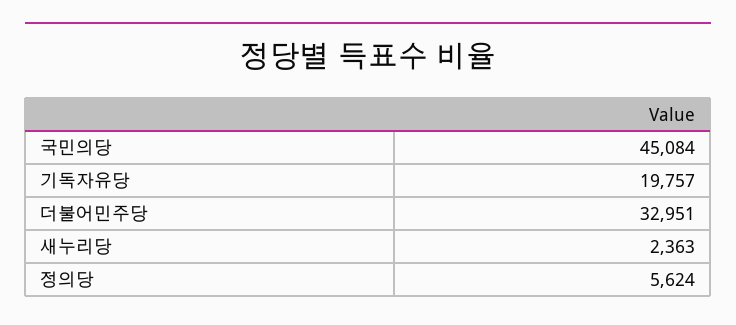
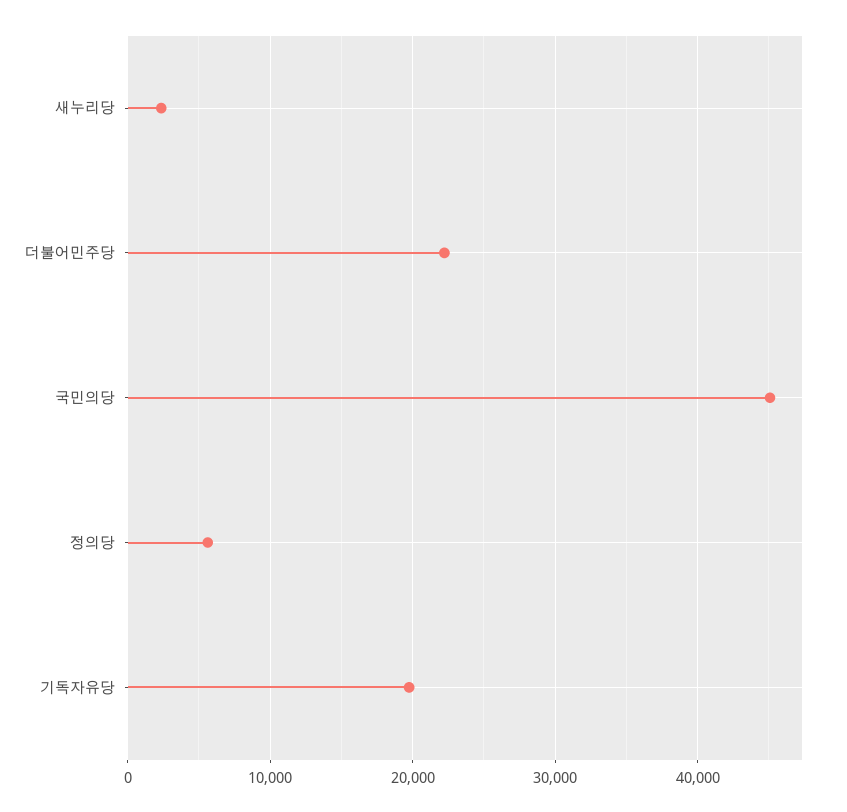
더불어민주당: 32951 -> 22000

